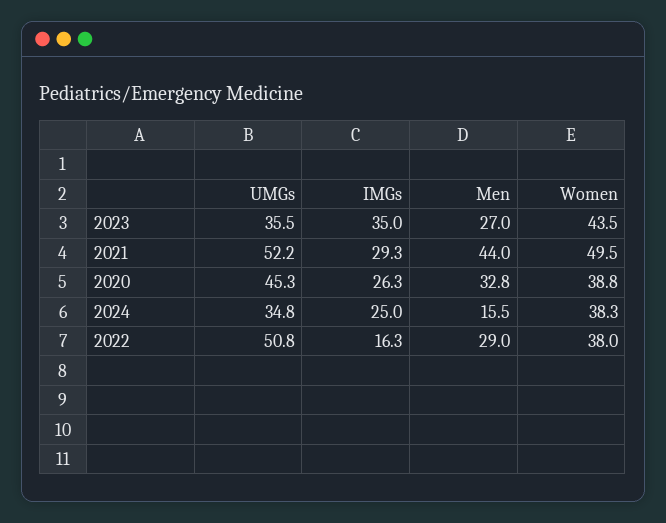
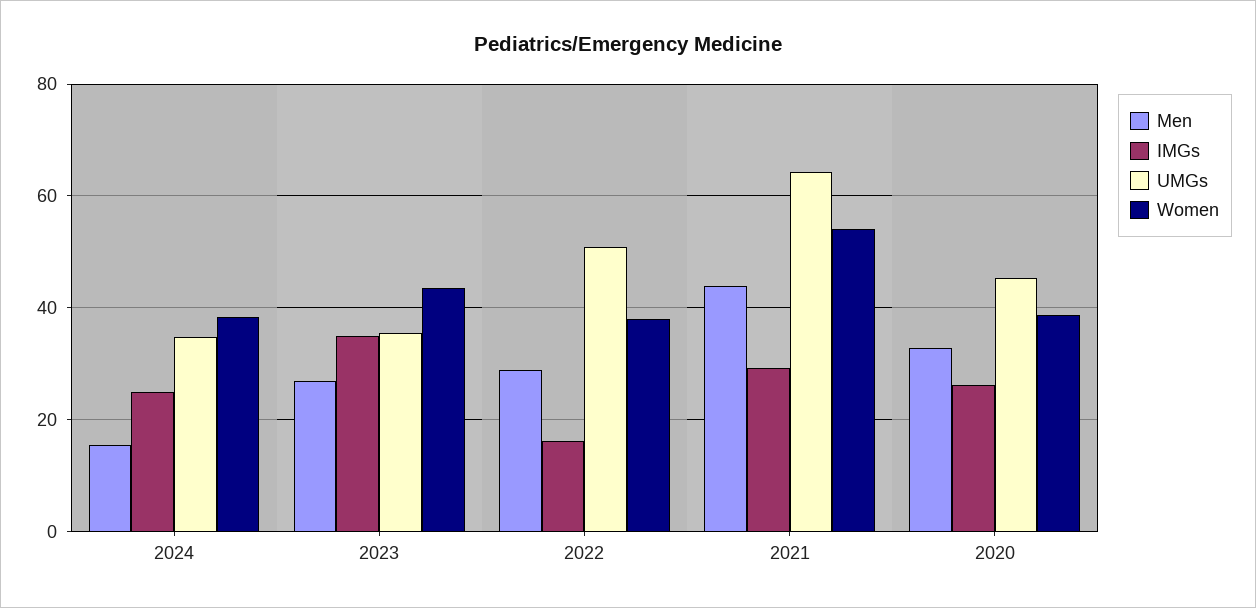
UMGs, 2021: 52.2 -> 64
Women, 2021: 49.5 -> 54

